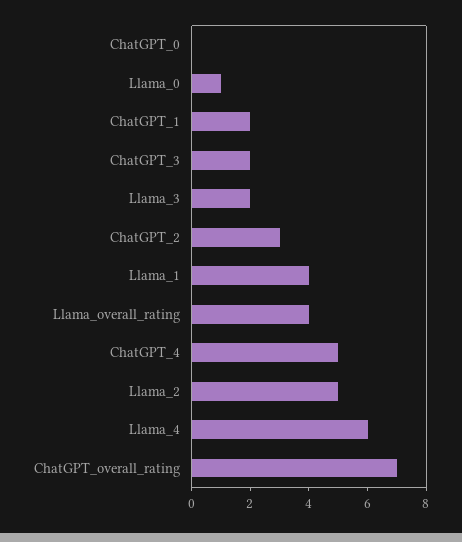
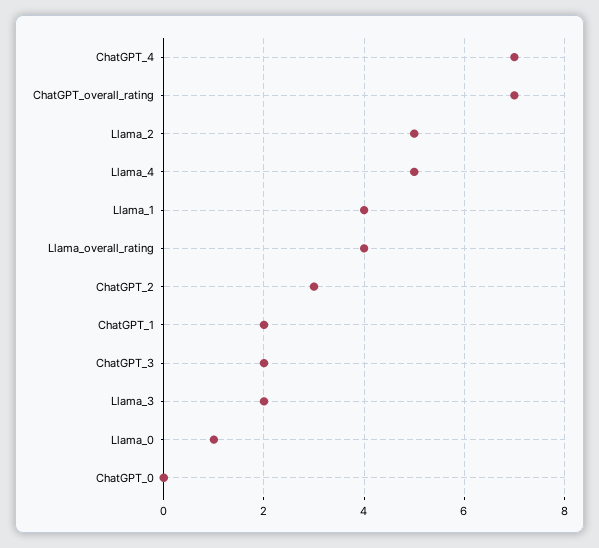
ChatGPT_4: 5 -> 7
Llama_4: 6 -> 5

